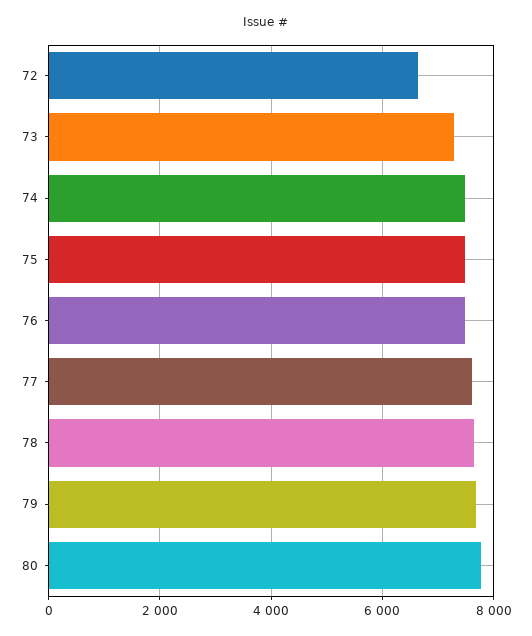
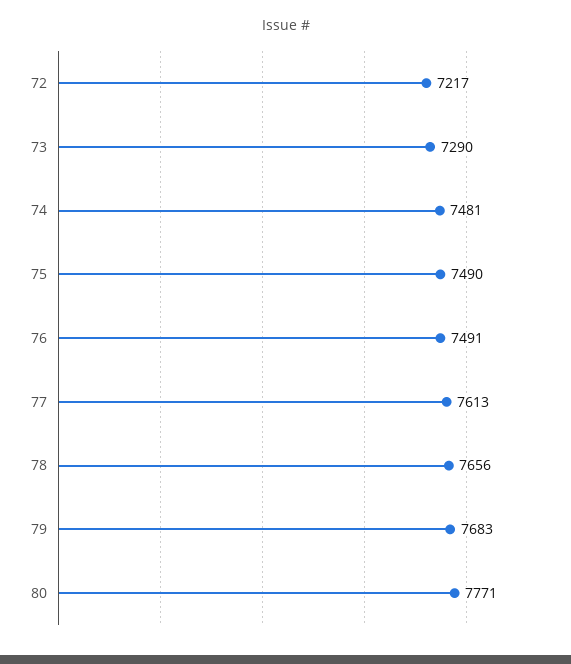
72: 6600 -> 7217

